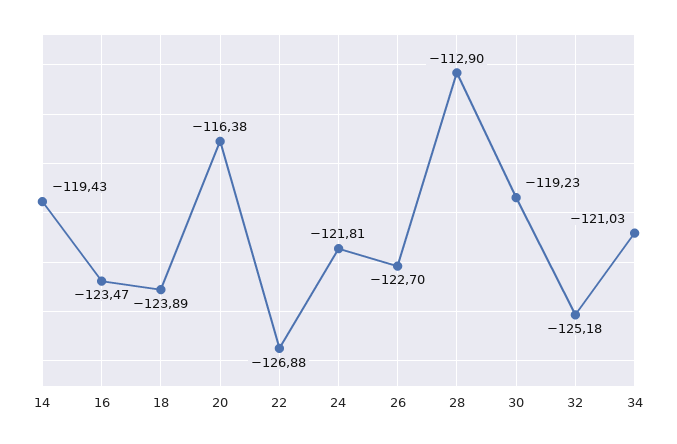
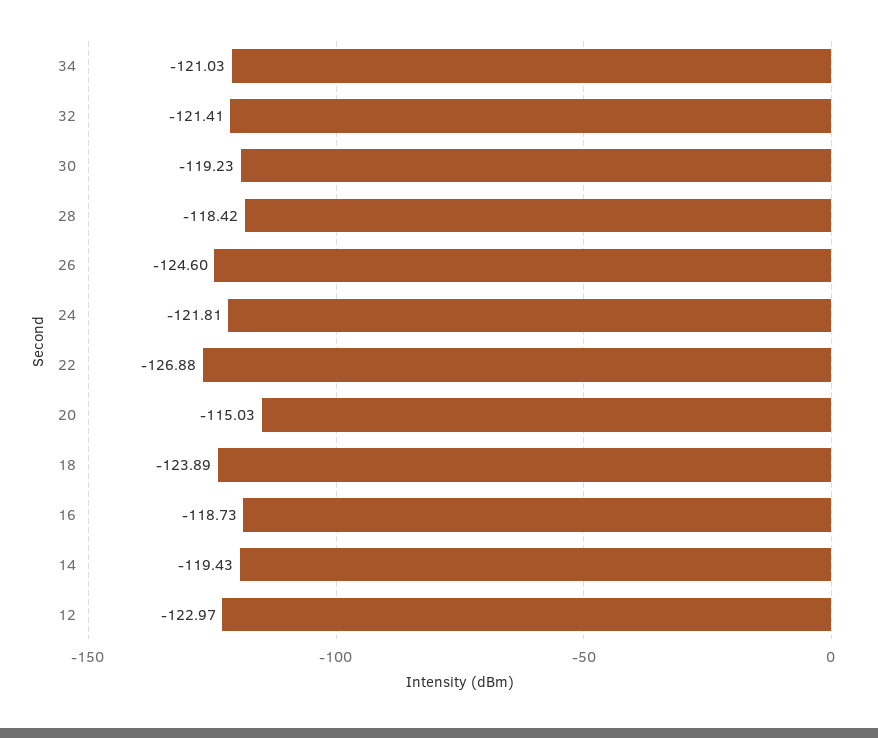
16: -123.47 -> -118.73
20: -116.38 -> -115.03
26: -122.7 -> -124.6
28: -112.9 -> -118.42
32: -125.18 -> -121.41
12: none -> -122.97

